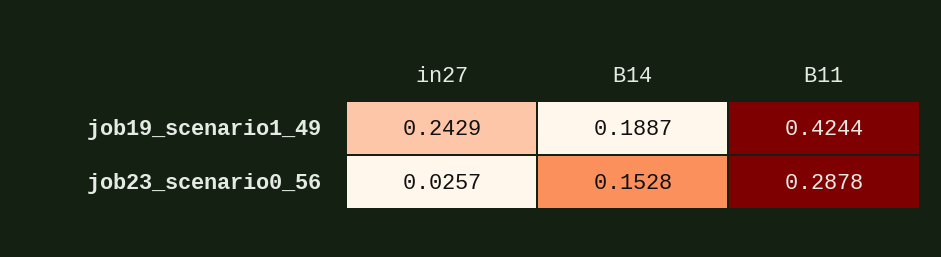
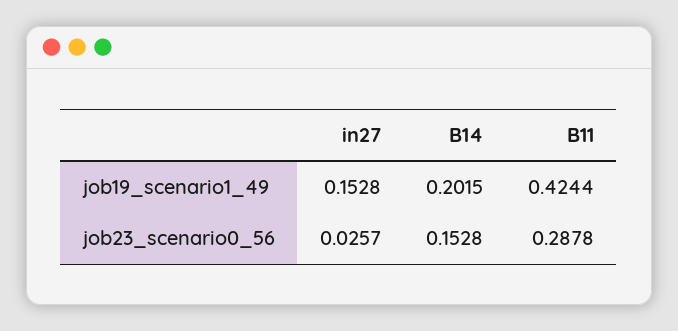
in27, job19_scenario1_49: 0.2429 -> 0.1528
B14, job19_scenario1_49: 0.1887 -> 0.2015

